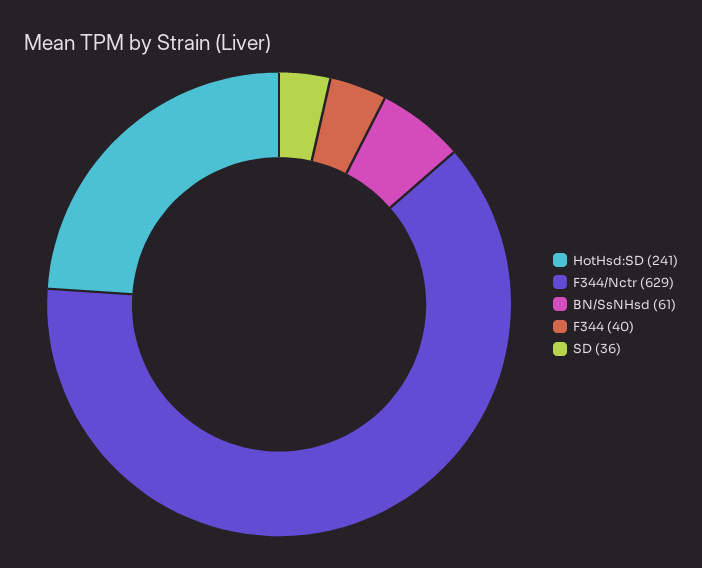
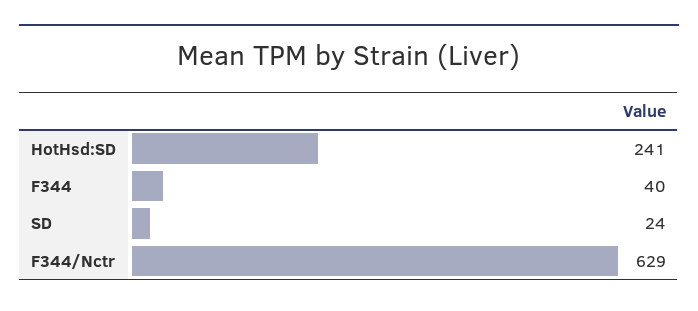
BN/SsNHsd: 61 -> none
SD: 36 -> 24

